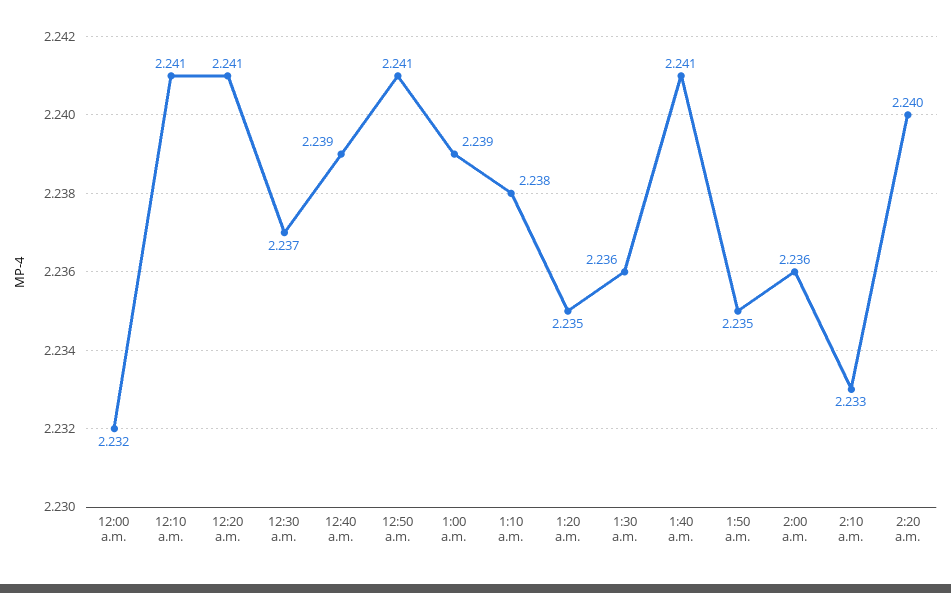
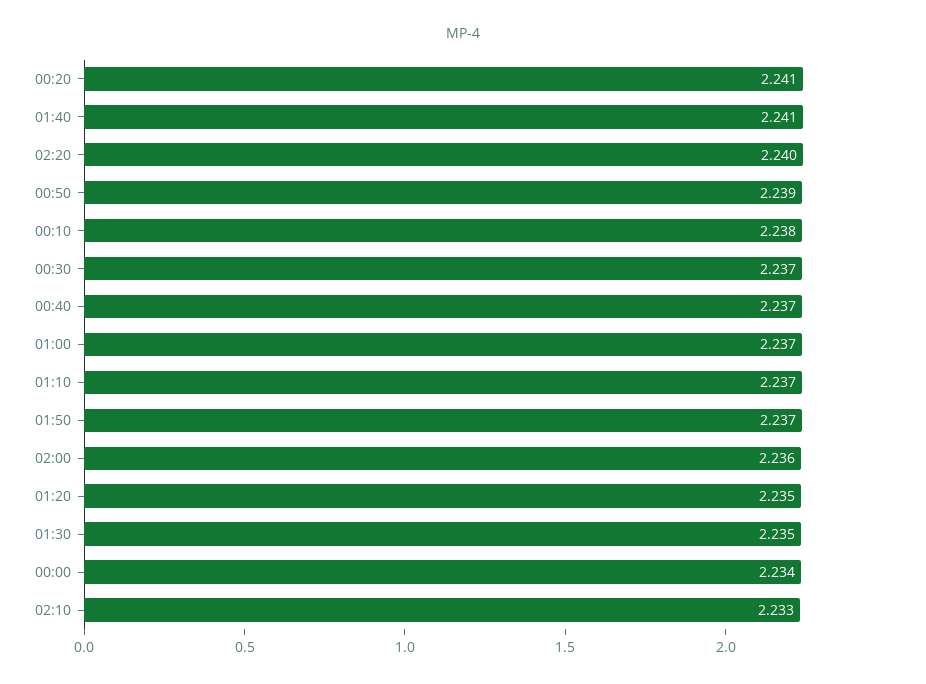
12:00 a.m.: 2.232 -> 2.234
12:10 a.m.: 2.241 -> 2.238
12:40 a.m.: 2.239 -> 2.237
12:50 a.m.: 2.241 -> 2.239
1:00 a.m.: 2.239 -> 2.237
1:10 a.m.: 2.238 -> 2.237
1:30 a.m.: 2.236 -> 2.235
1:50 a.m.: 2.235 -> 2.237

